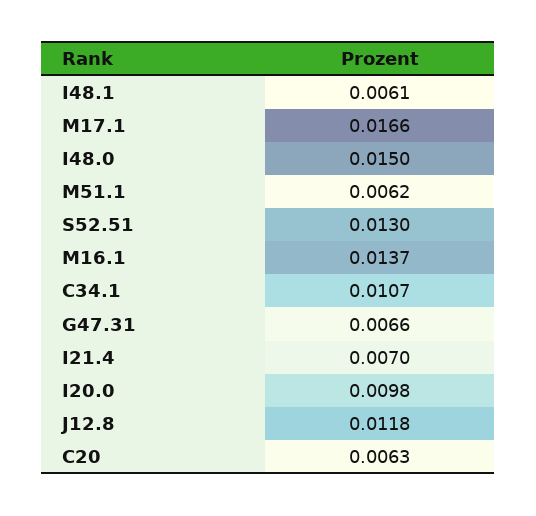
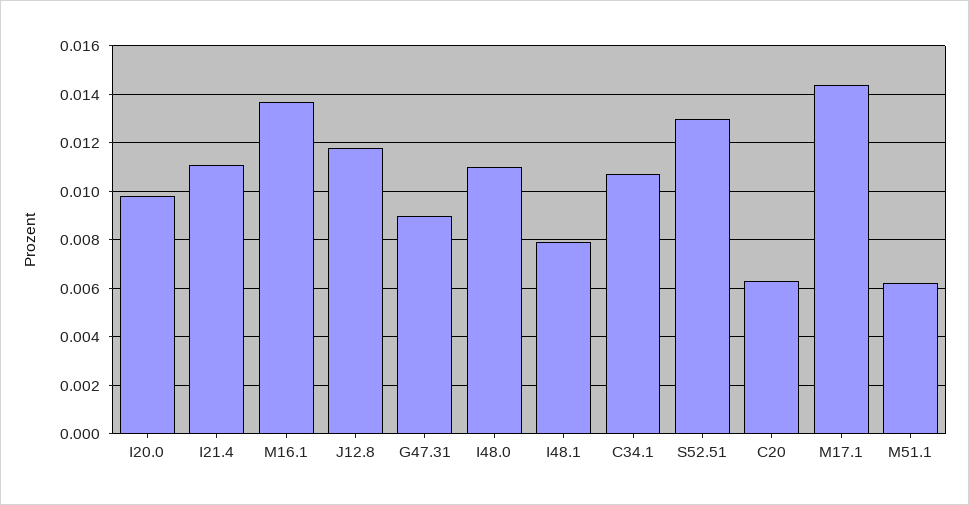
I48.1: 0.0061 -> 0.008
M17.1: 0.0166 -> 0.0145
I48.0: 0.015 -> 0.011
G47.31: 0.0066 -> 0.009
I21.4: 0.007 -> 0.011

